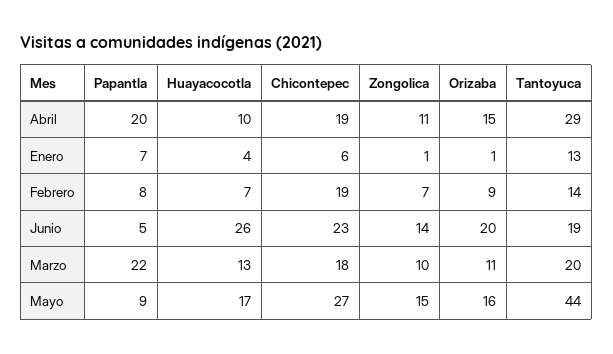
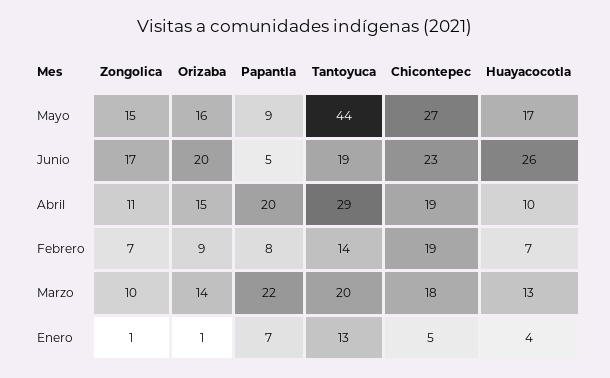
Chicontepec, Enero: 6 -> 5
Zongolica, Junio: 14 -> 17
Orizaba, Marzo: 11 -> 14

